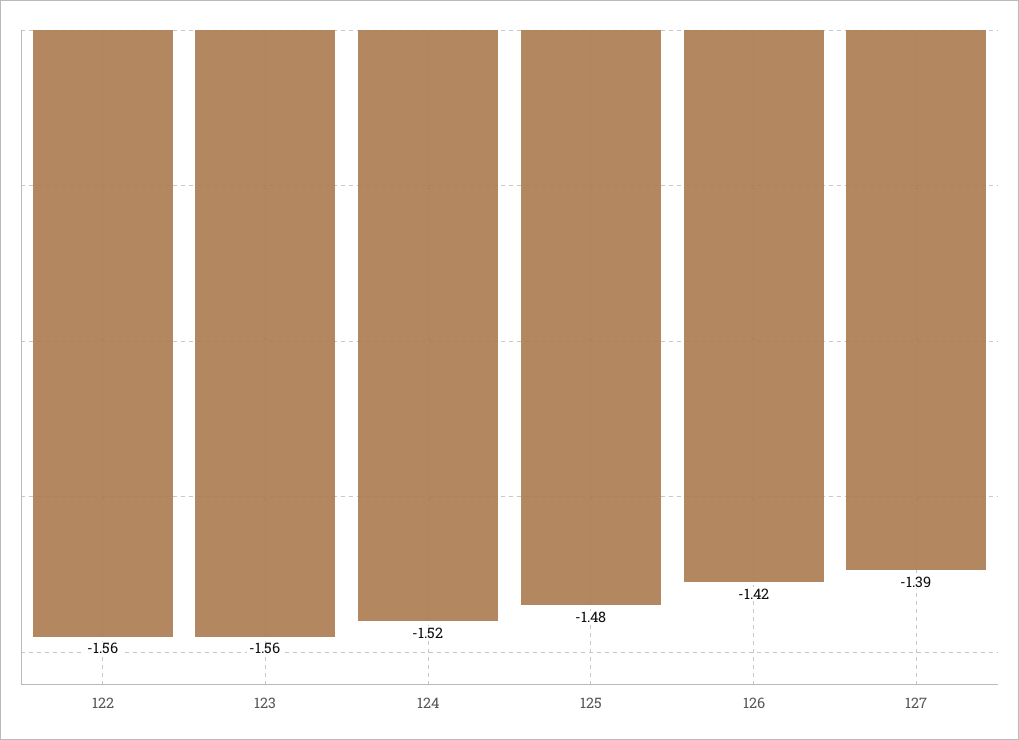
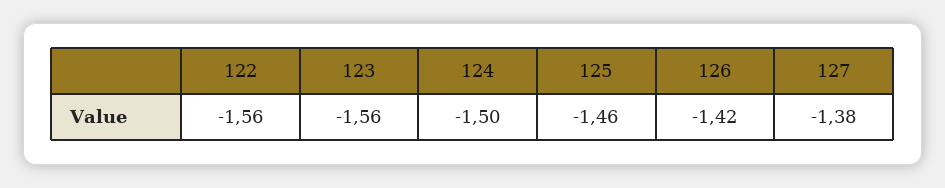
124: -1.52 -> -1.5
125: -1.48 -> -1.46
127: -1.39 -> -1.38

